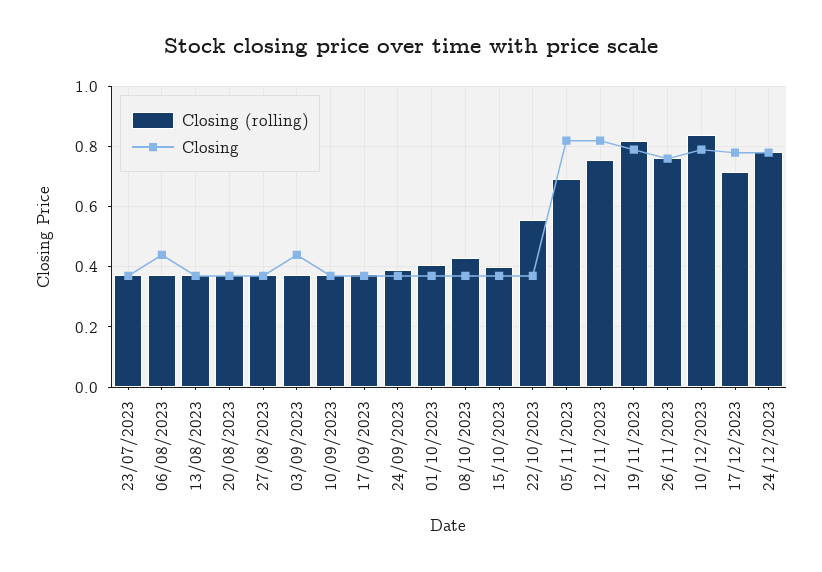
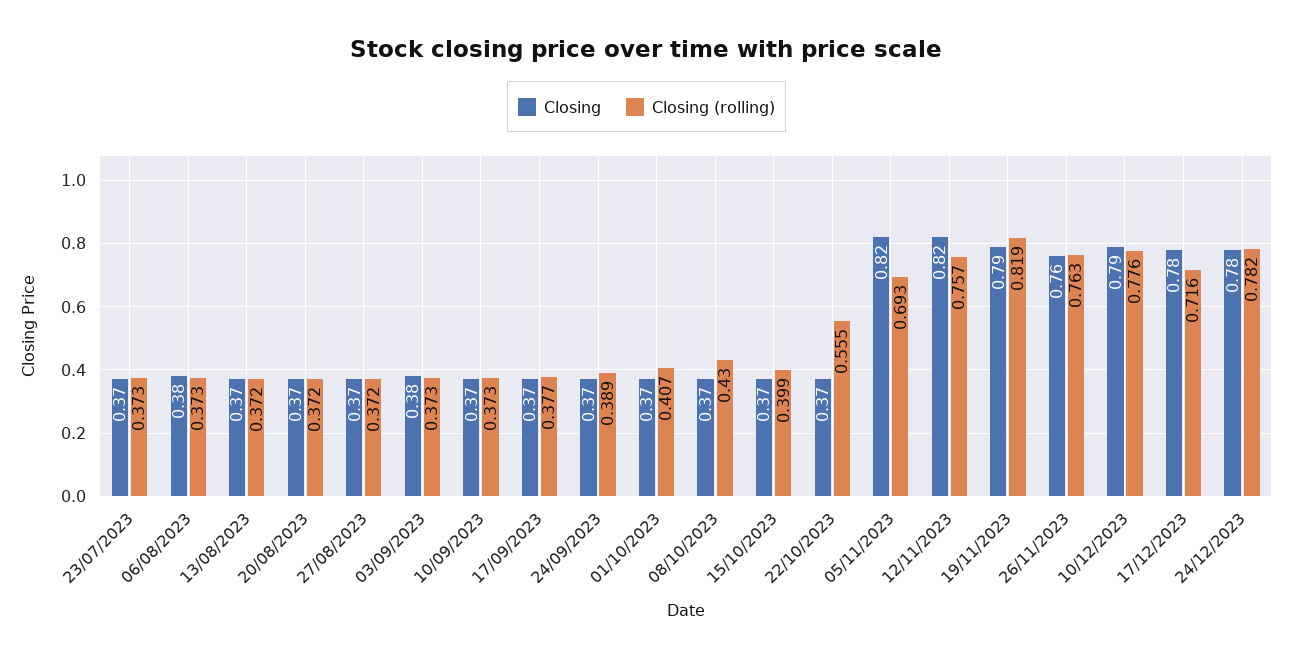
Closing, 06/08/2023: 0.44 -> 0.38
Closing, 03/09/2023: 0.44 -> 0.38
Closing (rolling), 10/12/2023: 0.84 -> 0.776

